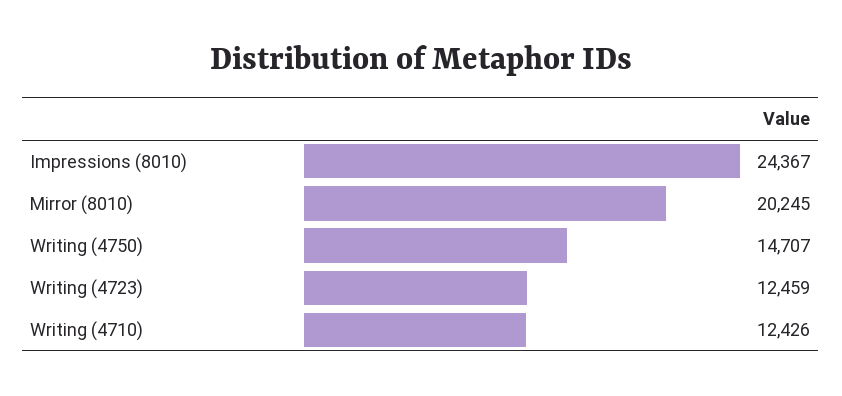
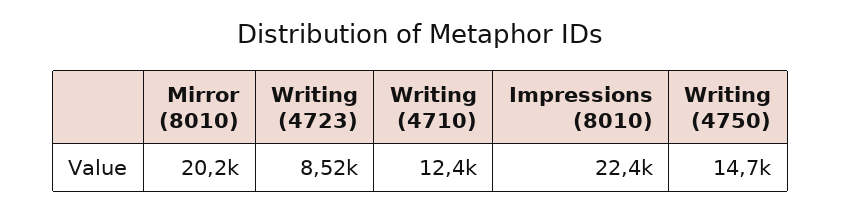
Impressions (8010): 24367 -> 22400
Writing (4723): 12459 -> 8520

